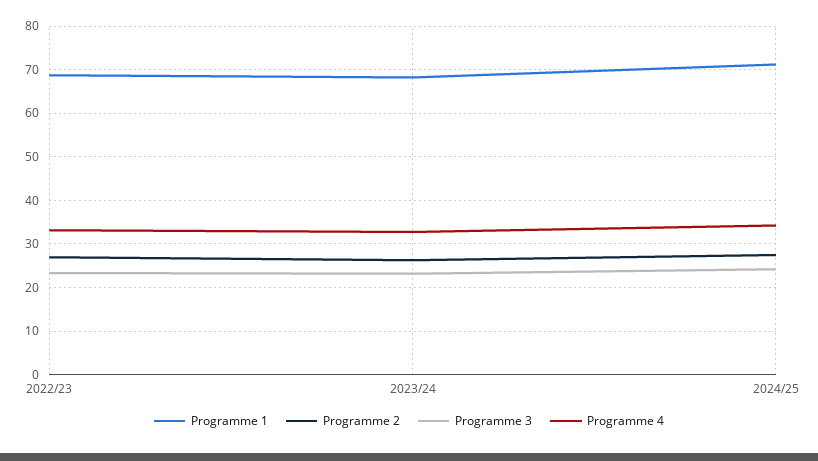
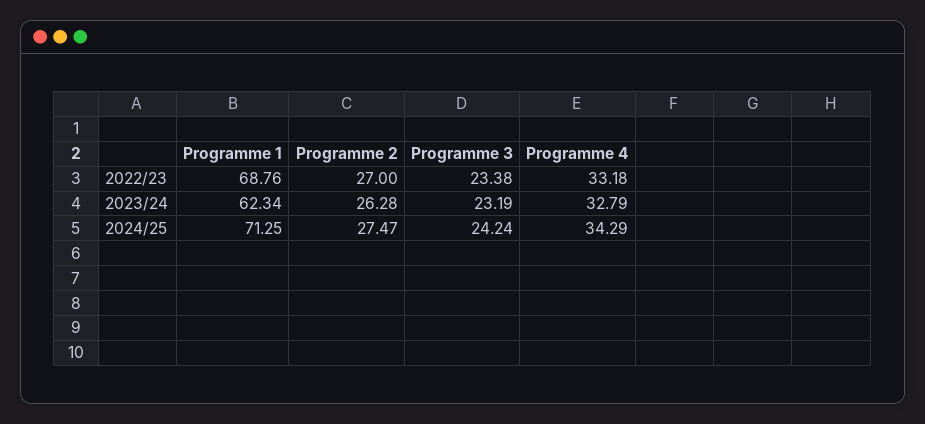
Programme 1, 2023/24: 68 -> 62.34

